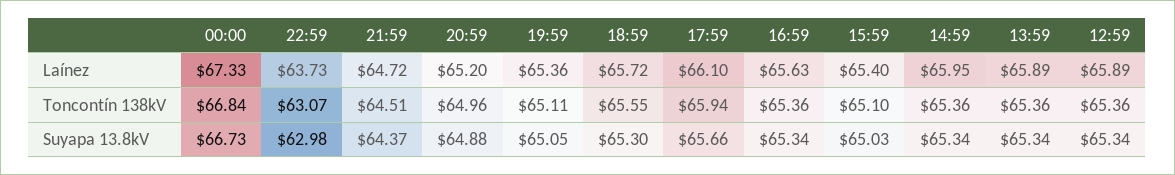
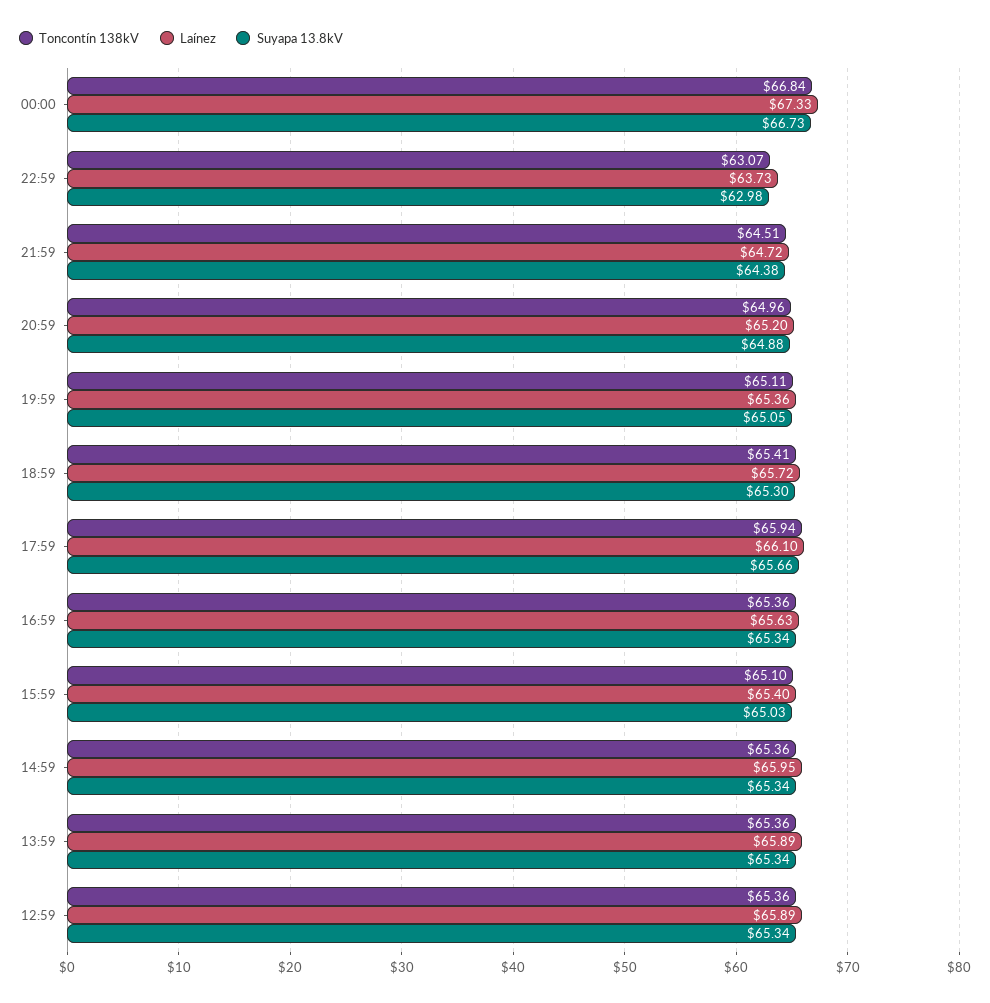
Toncontín 138kV, 18:59: 65.55 -> 65.41
Suyapa 13.8kV, 21:59: 64.37 -> 64.38

